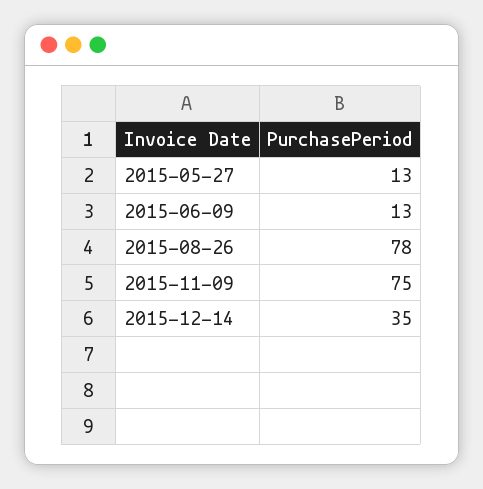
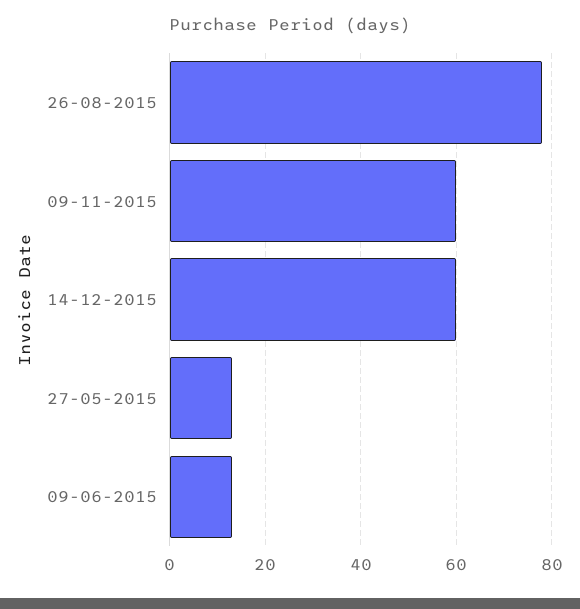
2015-11-09: 75 -> 60
2015-12-14: 35 -> 60

